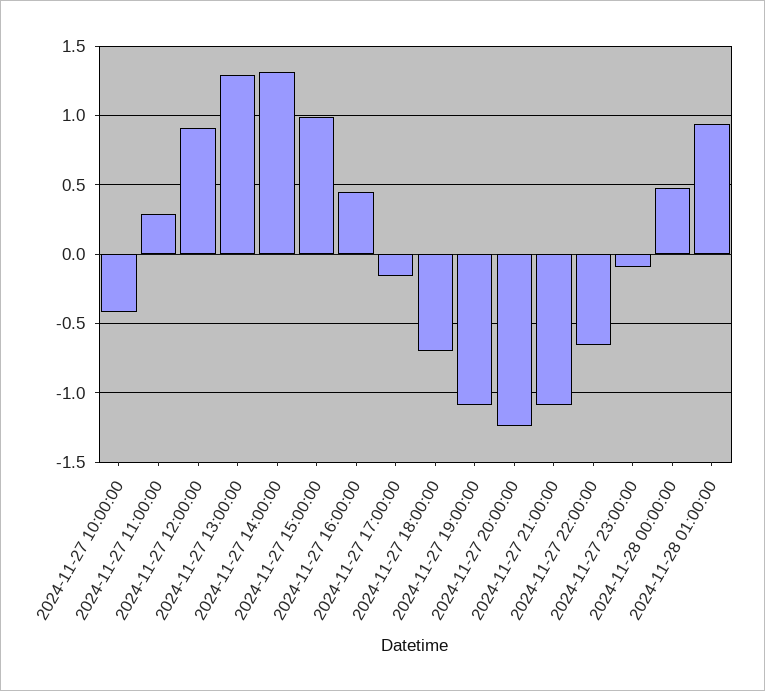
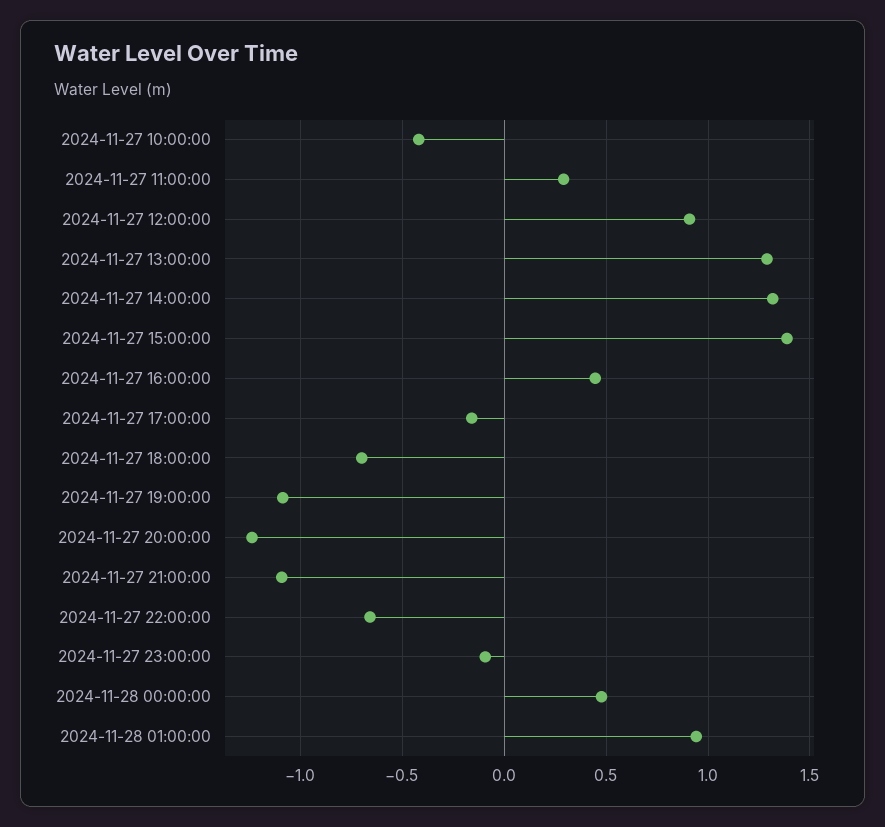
2024-11-27 15:00:00: 1 -> 1.4

